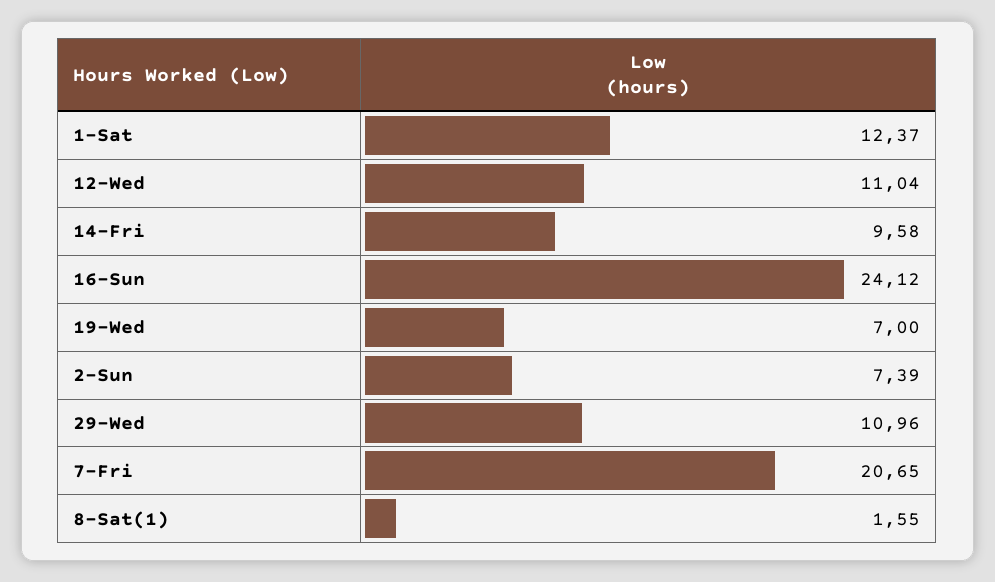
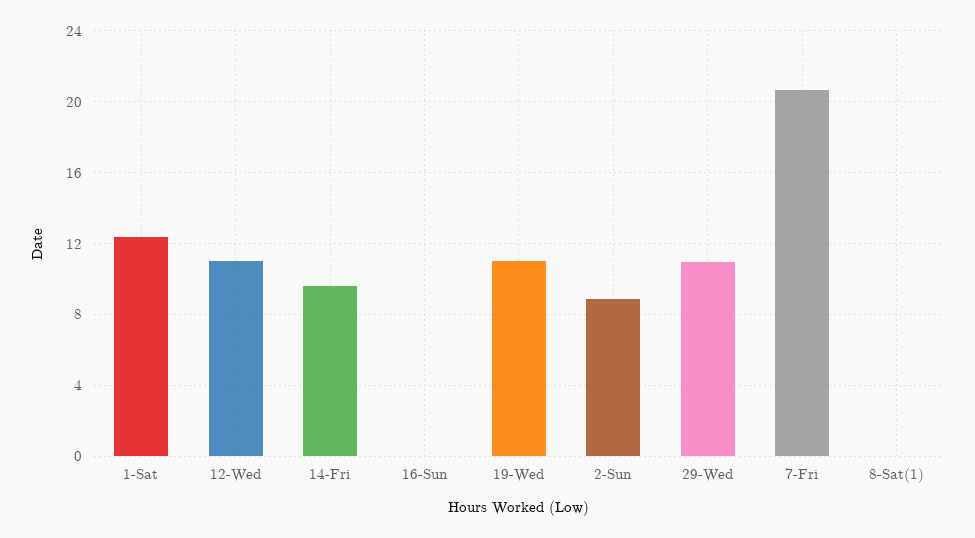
16-Sun: 24.12 -> 0
19-Wed: 7 -> 11
2-Sun: 7.39 -> 9
8-Sat(1): 1.55 -> 0

